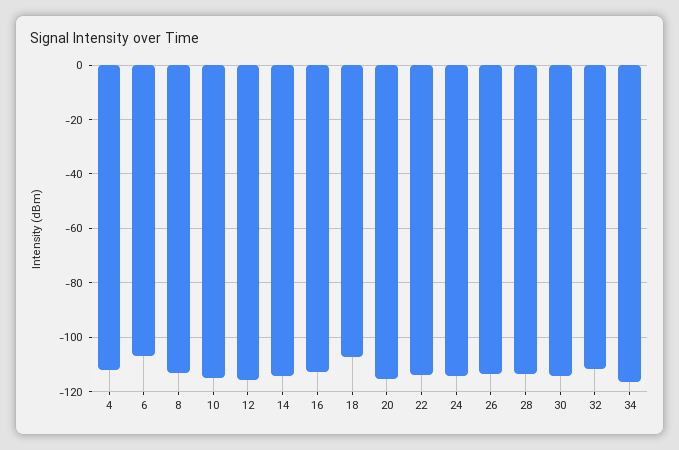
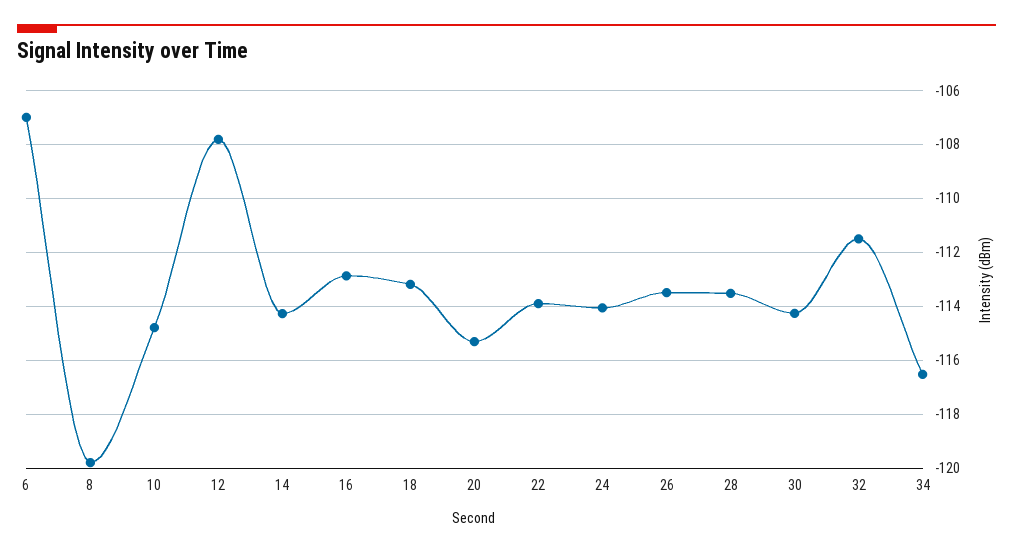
4: -112.5 -> none
8: -112.5 -> -119.75
12: -115 -> -107.75
18: -107.5 -> -113.25

